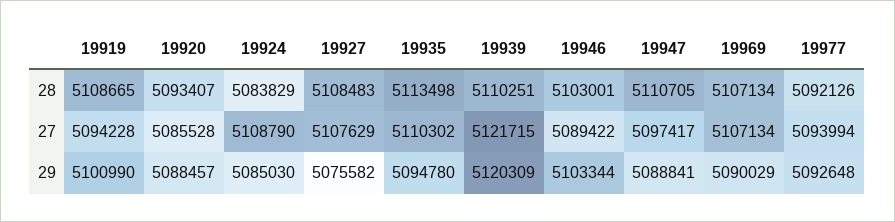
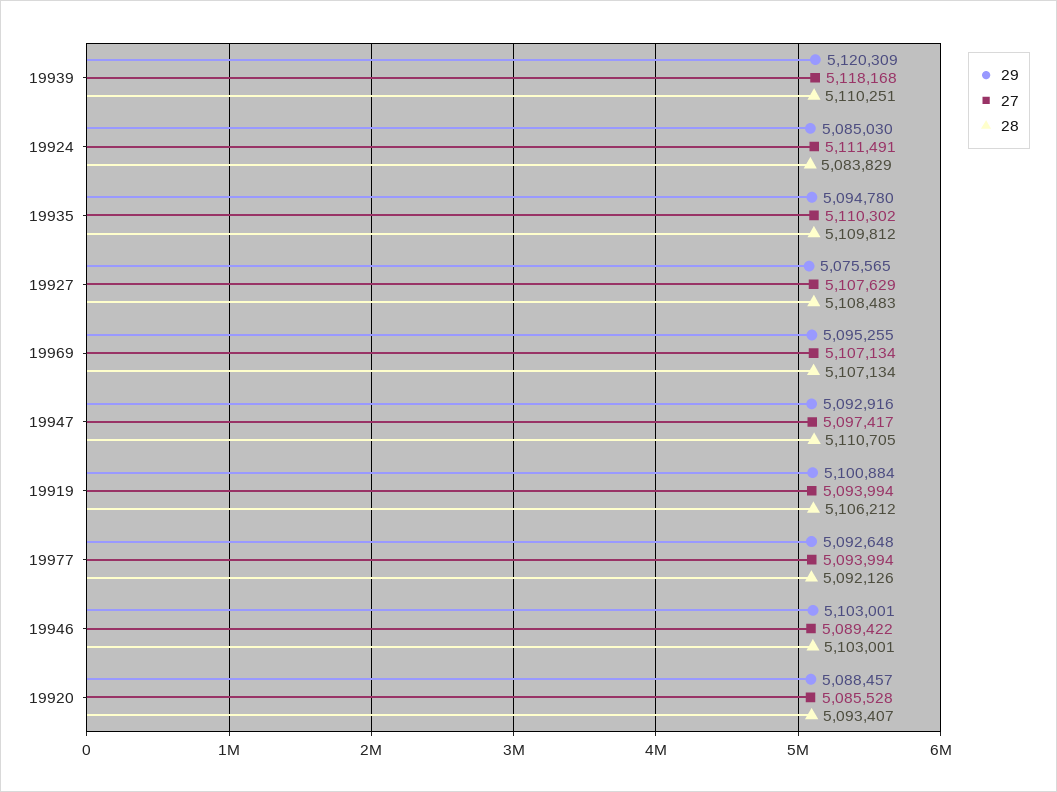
28, 19919: 5108665 -> 5106212
28, 19935: 5113498 -> 5109812
27, 19919: 5094228 -> 5093994
27, 19924: 5108790 -> 5111491
27, 19939: 5121715 -> 5118168
29, 19919: 5100990 -> 5100884
29, 19927: 5075582 -> 5075565
29, 19946: 5103344 -> 5103001
29, 19947: 5088841 -> 5092916
29, 19969: 5090029 -> 5095255

